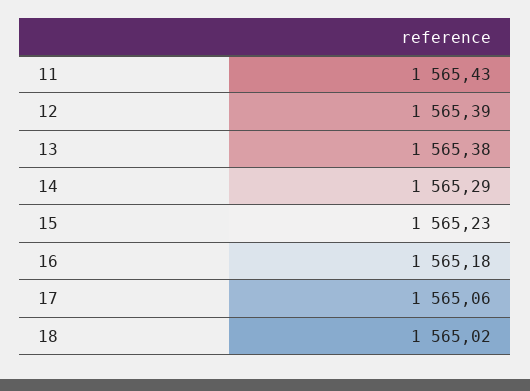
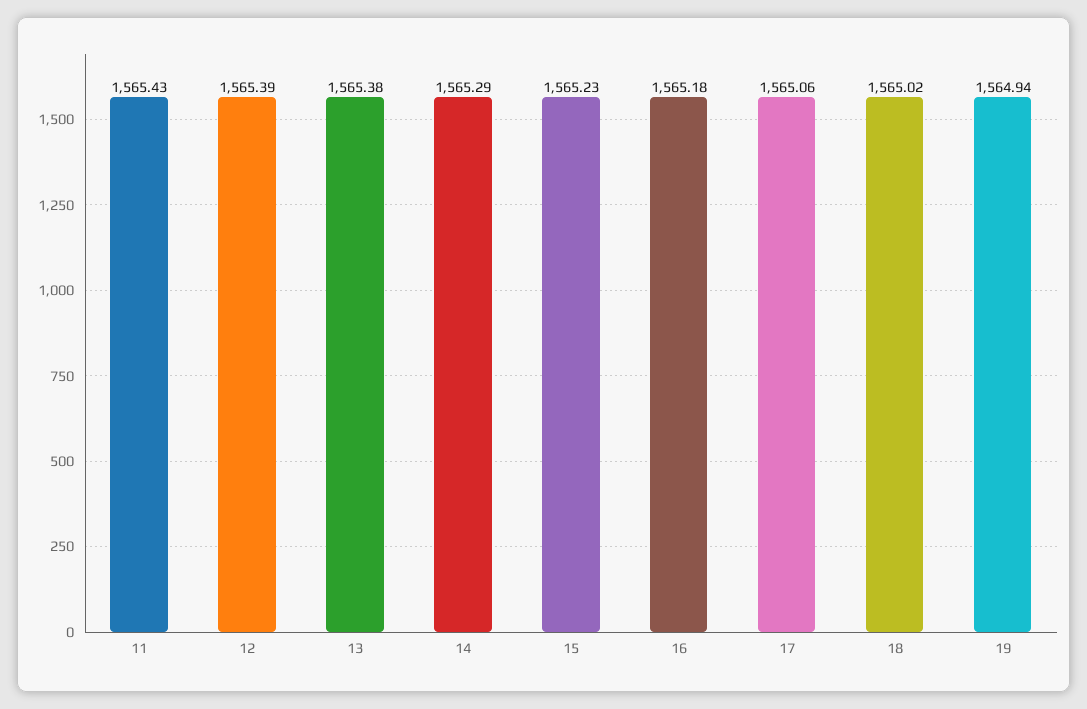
19: none -> 1564.94

